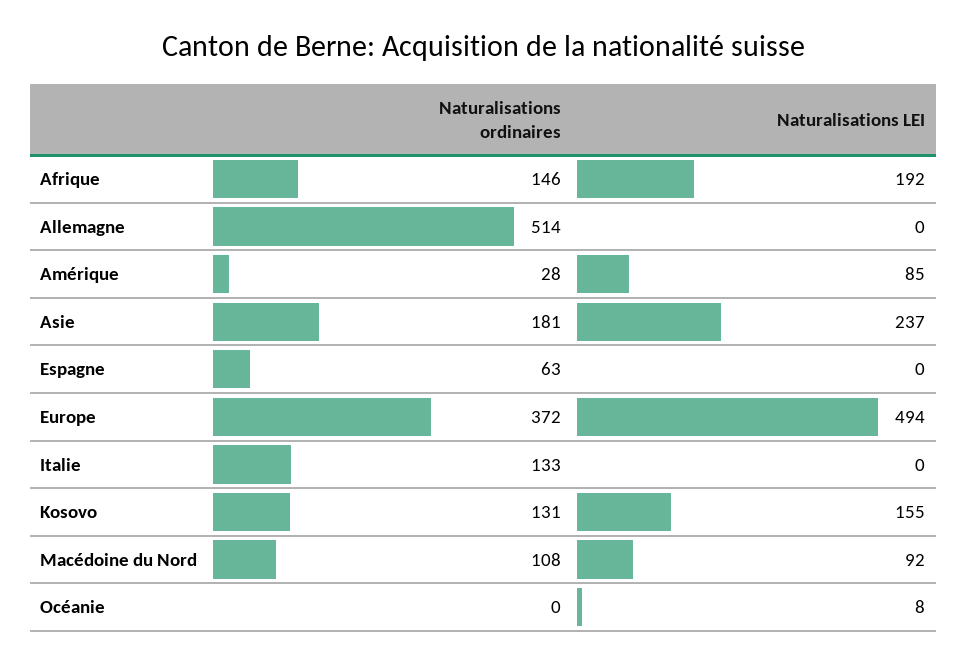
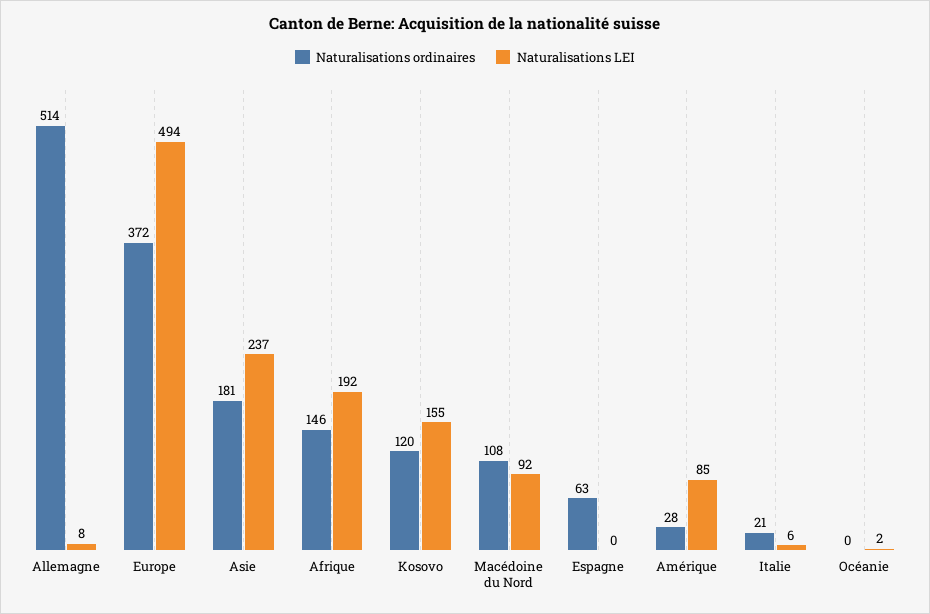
Naturalisations LEI, Allemagne: 0 -> 8
Naturalisations ordinaires, Italie: 133 -> 21
Naturalisations LEI, Italie: 0 -> 6
Naturalisations ordinaires, Kosovo: 131 -> 120
Naturalisations LEI, Océanie: 8 -> 2

